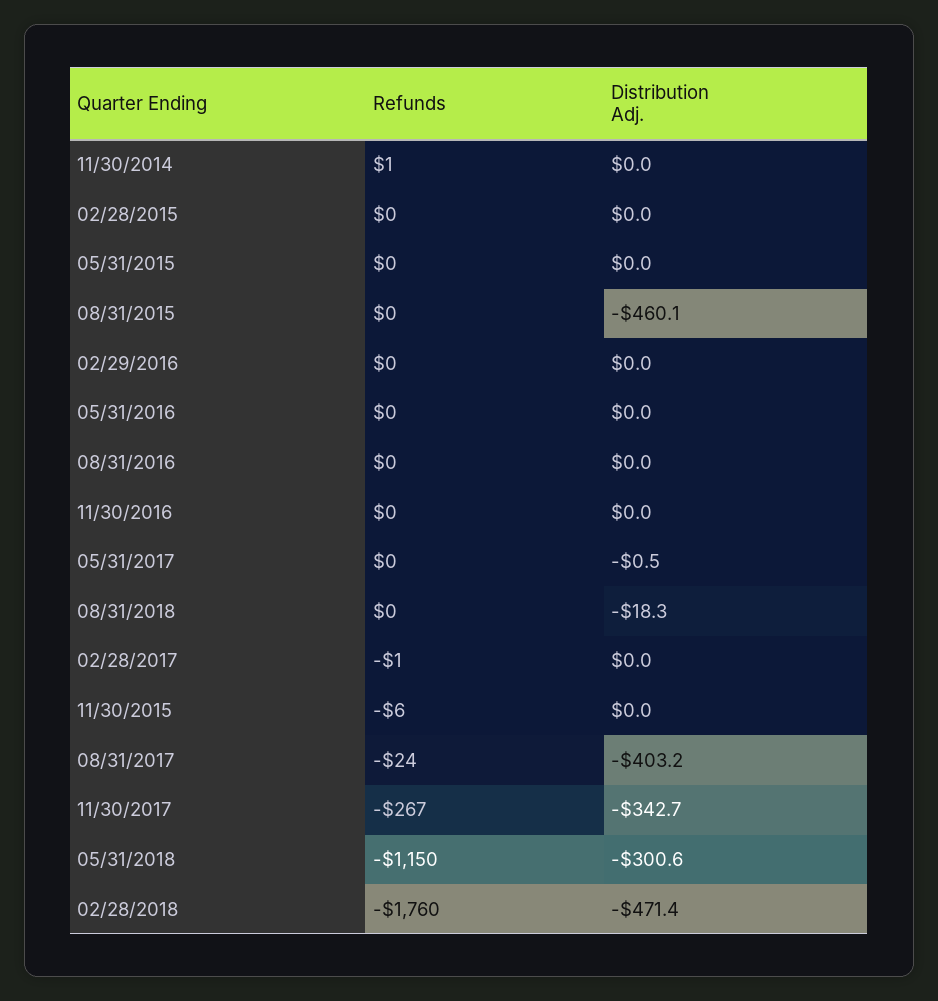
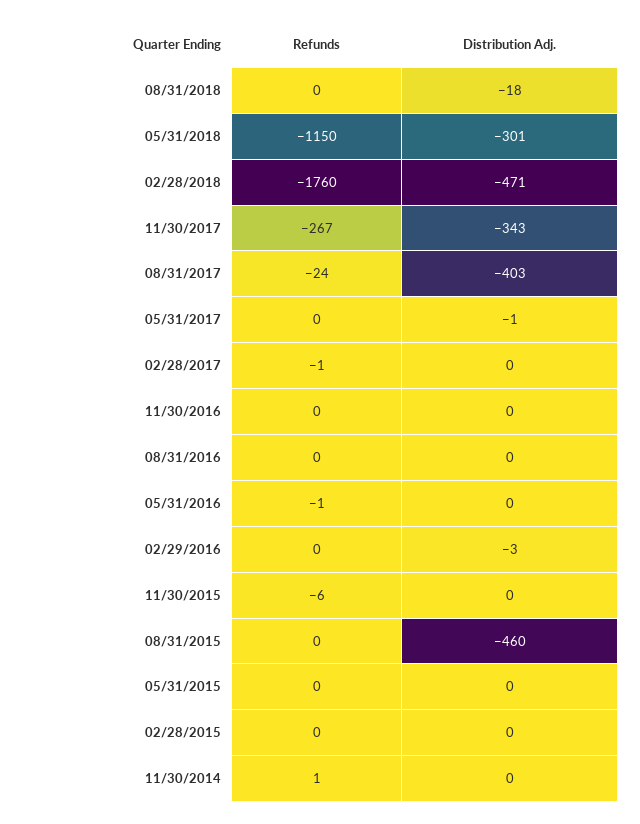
Distribution Adj., 02/29/2016: 0 -> -3
Refunds, 05/31/2016: 0 -> -1

